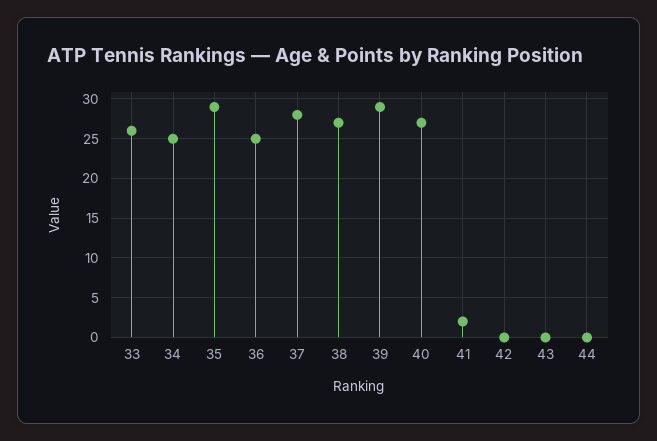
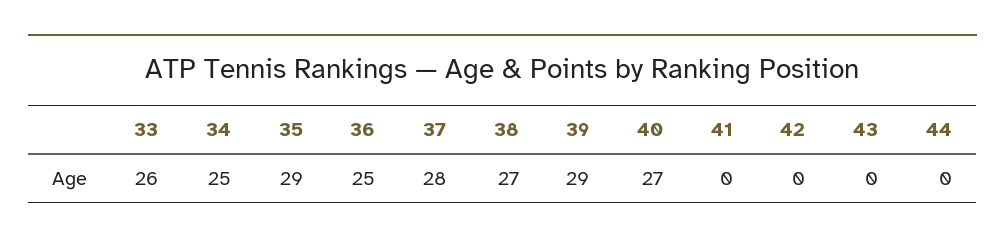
41: 2 -> 0

